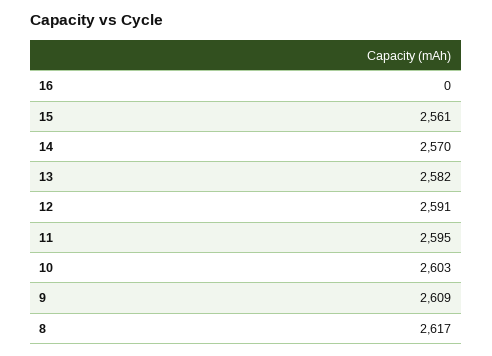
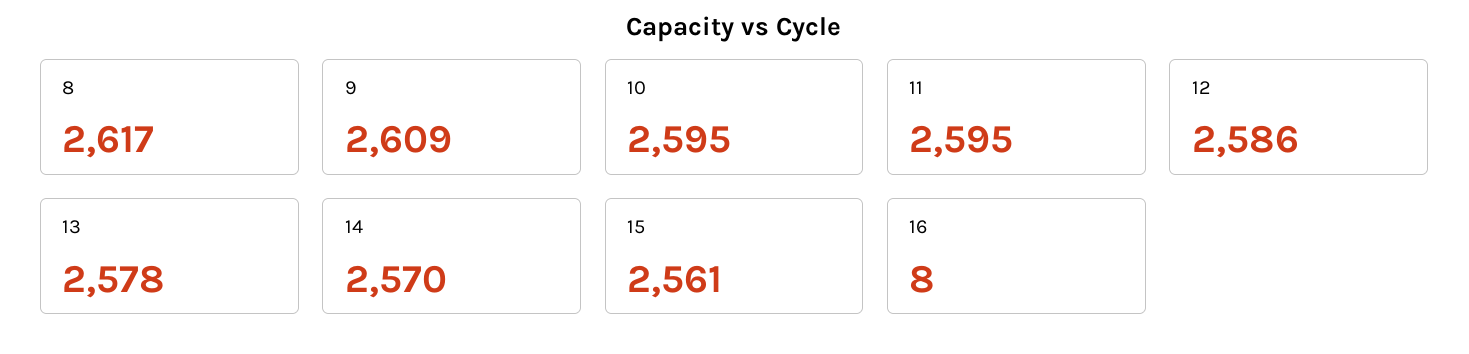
16: 0 -> 8
13: 2582 -> 2578
12: 2591 -> 2586
10: 2603 -> 2595

